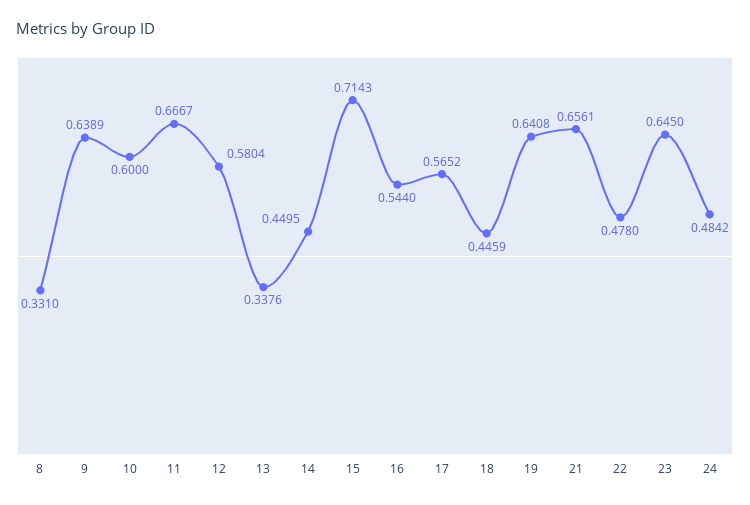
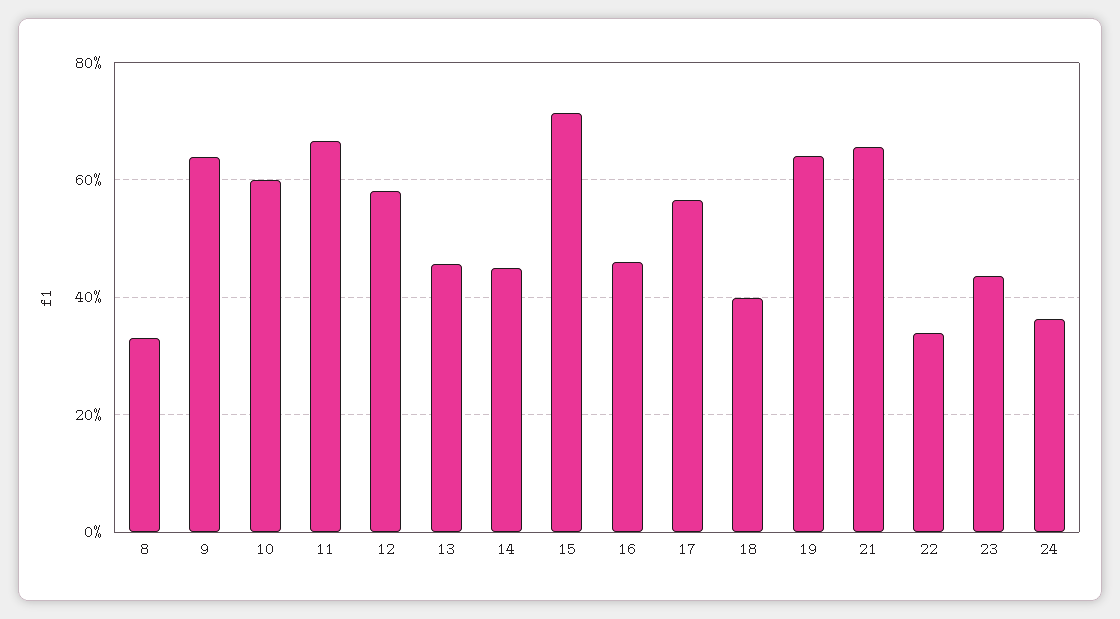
13: 0.3376 -> 0.46
16: 0.544 -> 0.46
18: 0.4459 -> 0.4
22: 0.478 -> 0.34
23: 0.645 -> 0.44
24: 0.4842 -> 0.36

